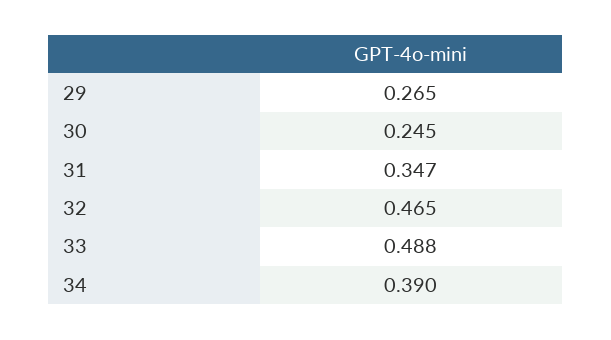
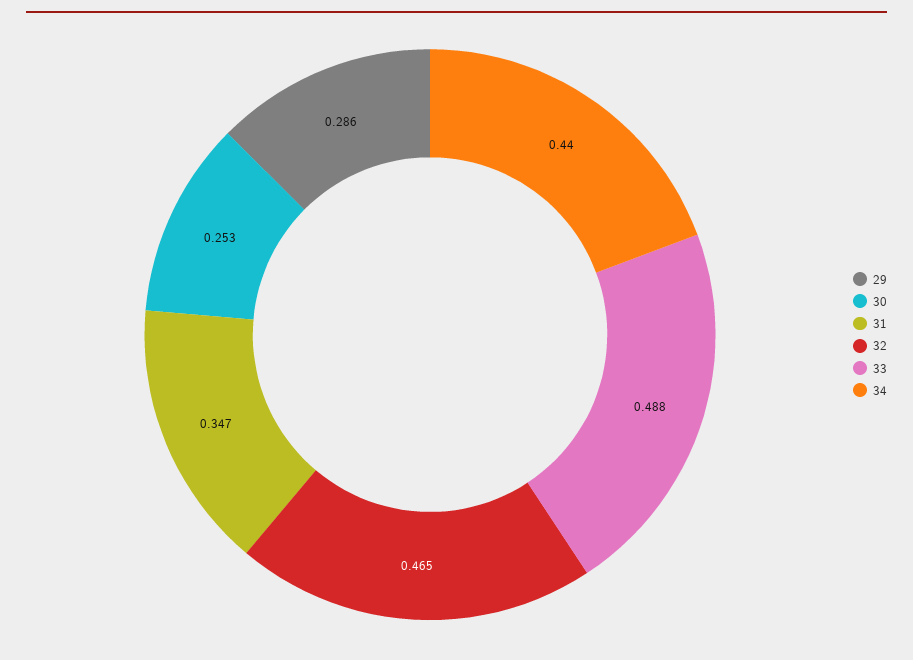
29: 0.265 -> 0.286
30: 0.245 -> 0.253
34: 0.39 -> 0.44

